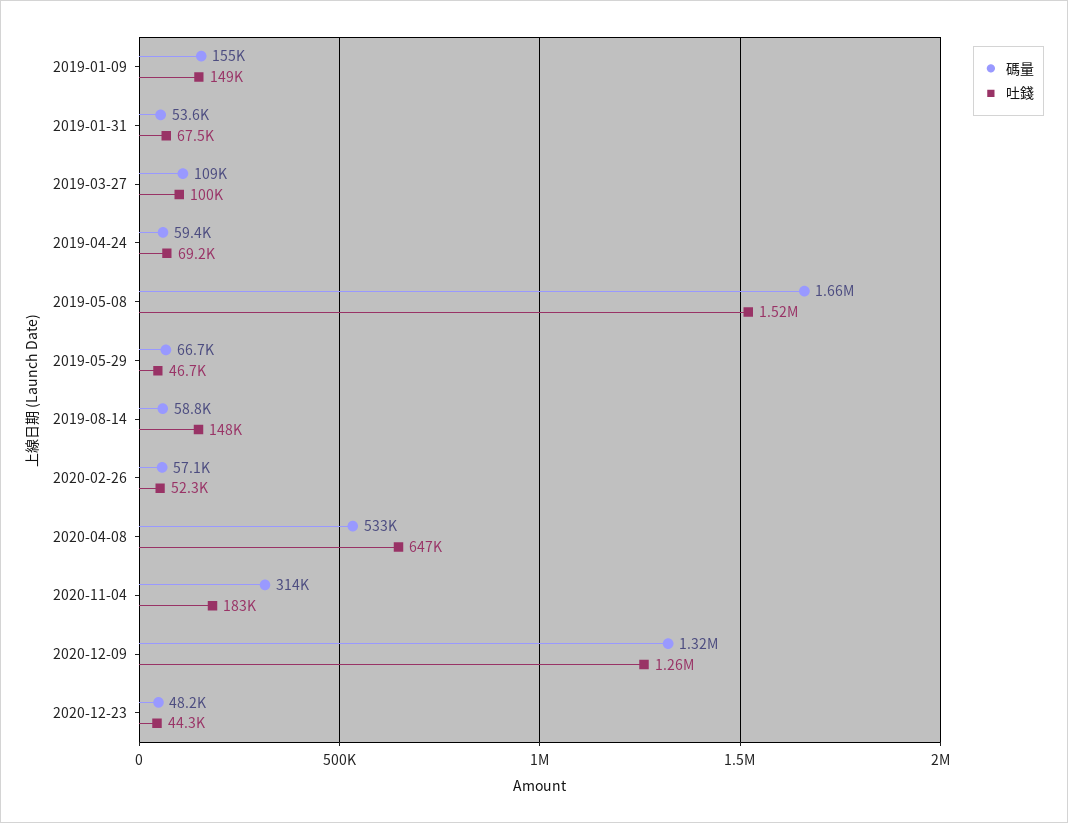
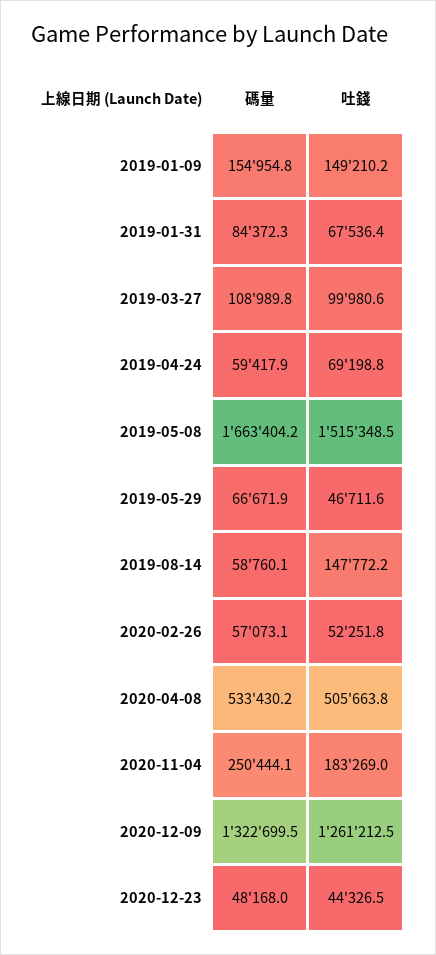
碼量, 2019-01-31: 53600 -> 84372.3
吐錢, 2020-04-08: 647000 -> 505663.8
碼量, 2020-11-04: 314000 -> 250444.1

